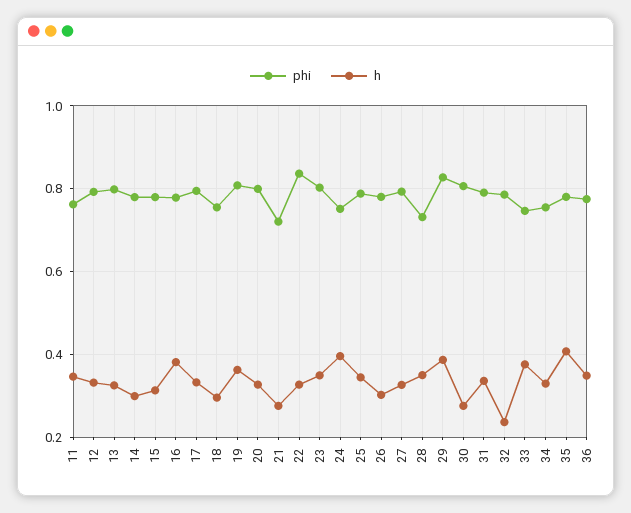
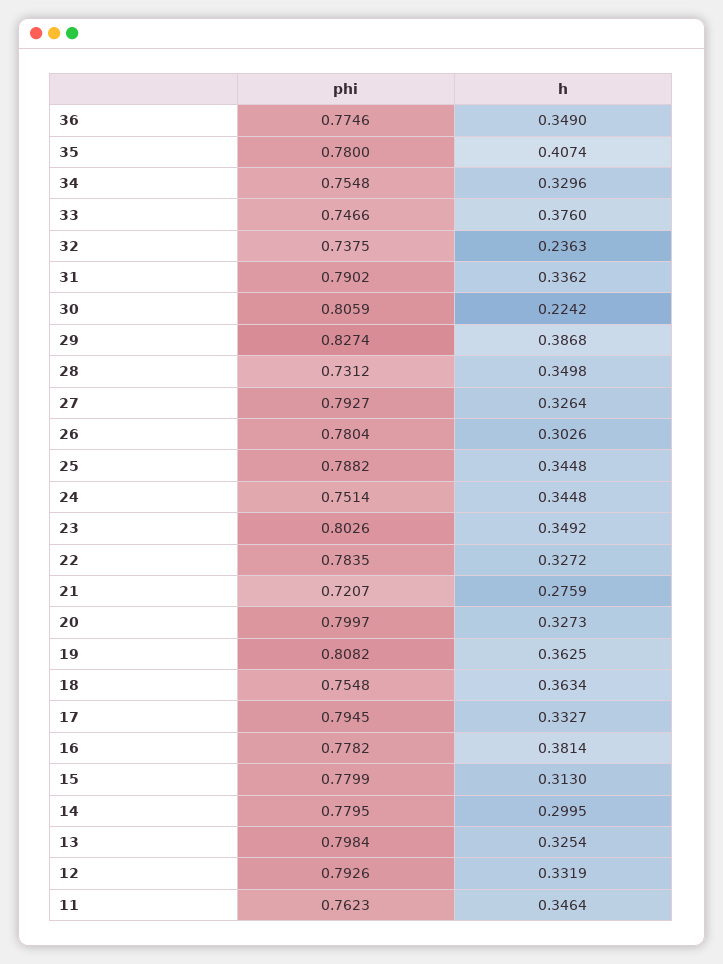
h, 18: 0.3 -> 0.3634
phi, 22: 0.84 -> 0.7835
h, 24: 0.4 -> 0.3448
h, 30: 0.28 -> 0.2242
phi, 32: 0.78 -> 0.7375

